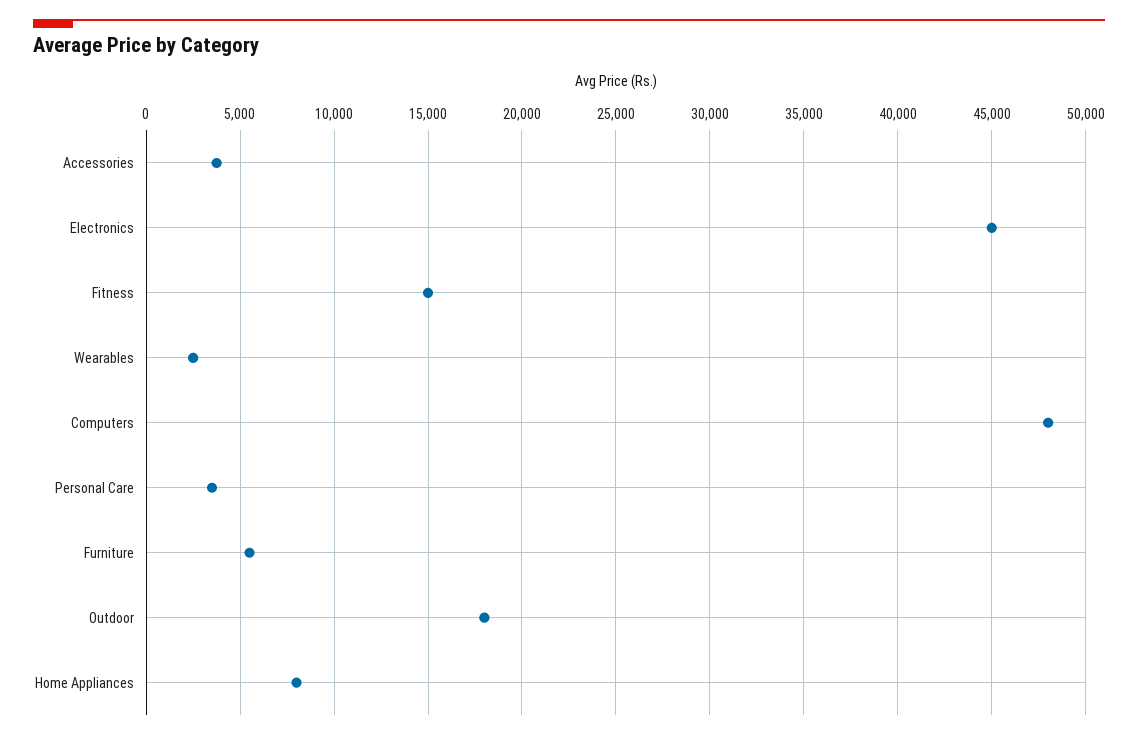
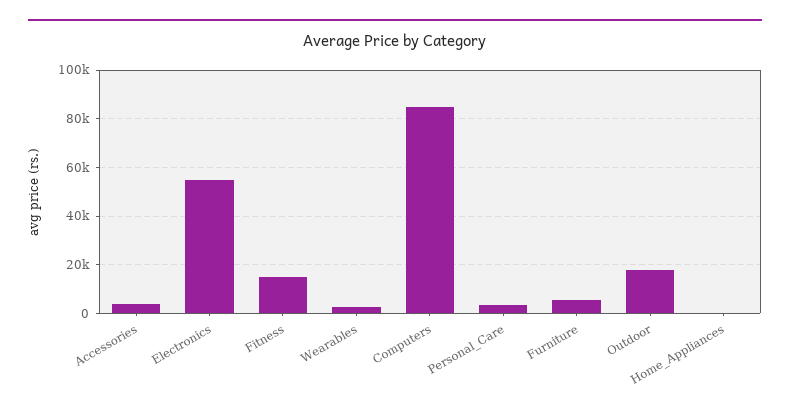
Electronics: 45000 -> 55000
Computers: 48000 -> 85000
Home Appliances: 8000 -> 0

